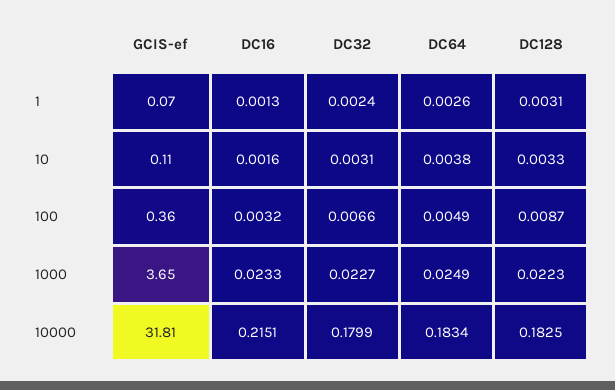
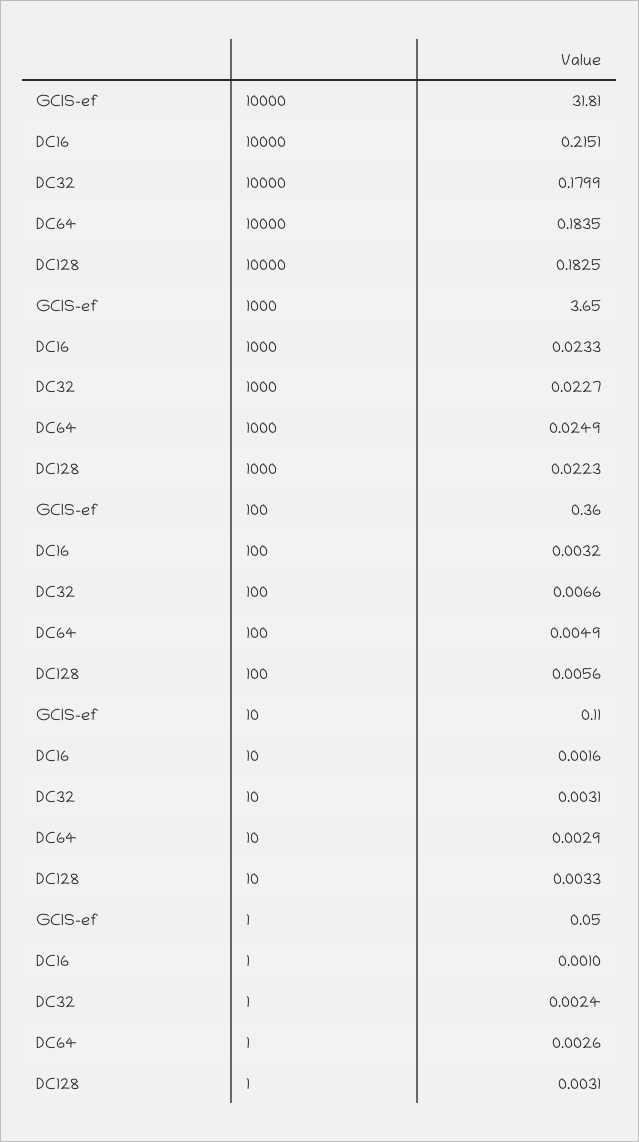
GCIS-ef, 1: 0.07 -> 0.05
DC16, 1: 0.0013 -> 0.001
DC64, 10: 0.0038 -> 0.0029
DC128, 100: 0.0087 -> 0.0056
DC64, 10000: 0.1834 -> 0.1835

